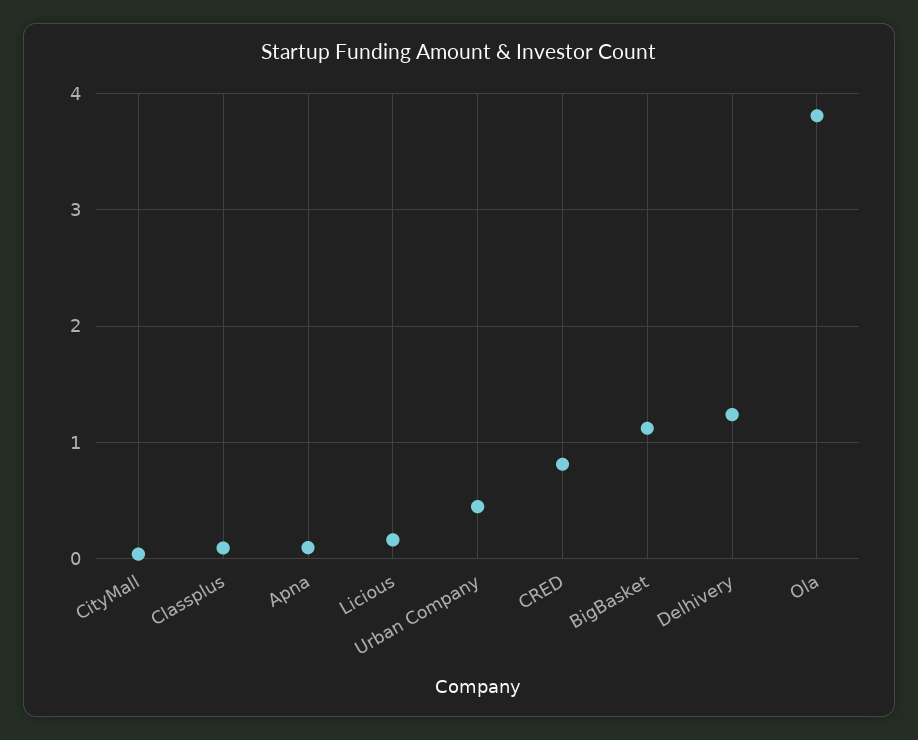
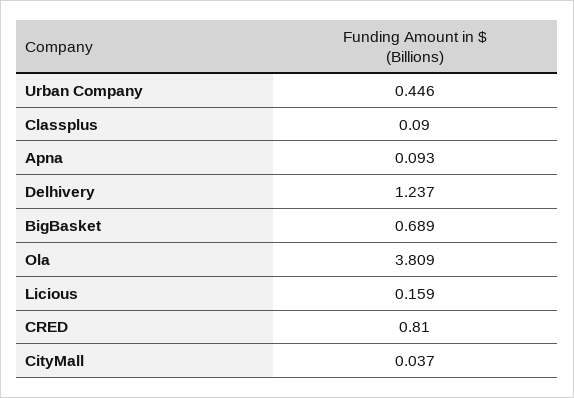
BigBasket: 1.1 -> 0.689

